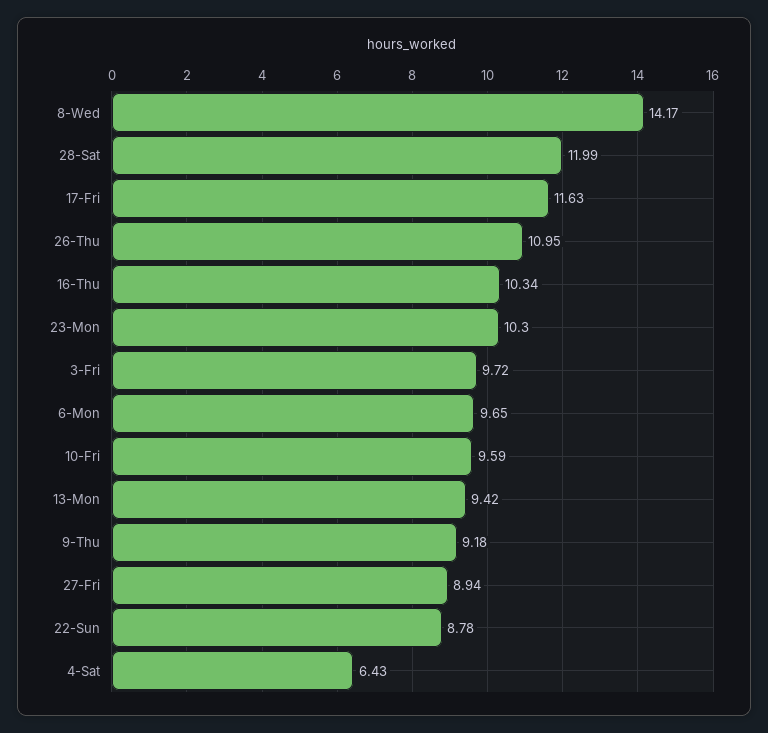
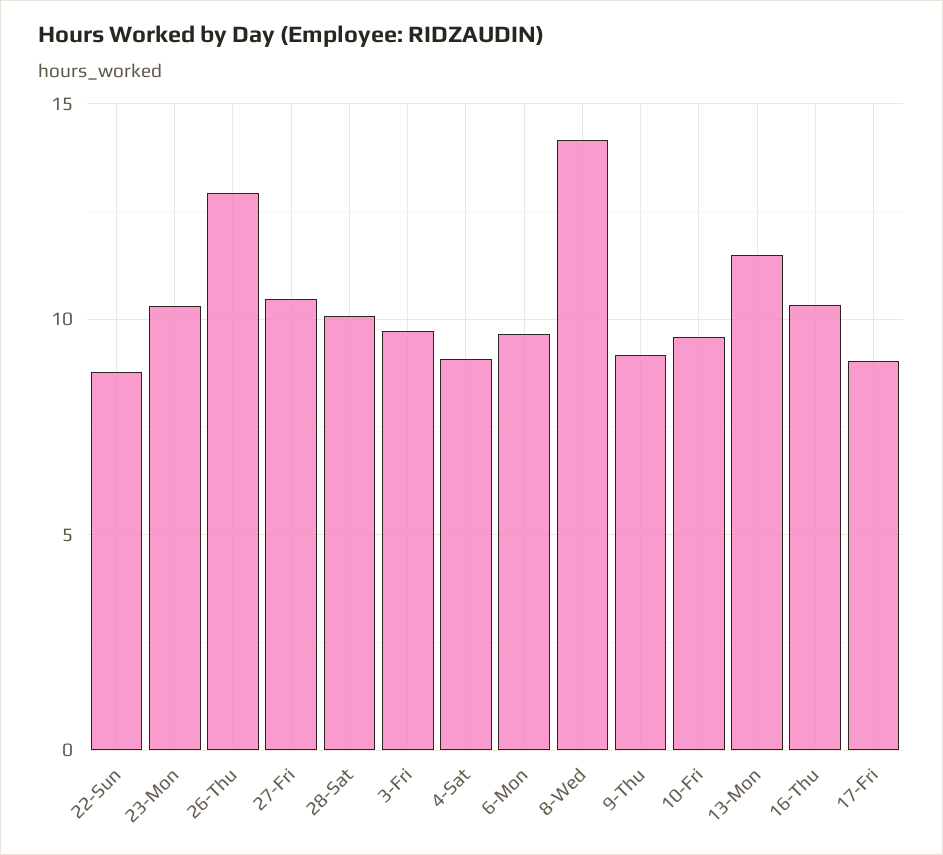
28-Sat: 11.99 -> 10
17-Fri: 11.63 -> 9
26-Thu: 10.95 -> 13
13-Mon: 9.42 -> 11.5
27-Fri: 8.94 -> 10.5
4-Sat: 6.43 -> 9

